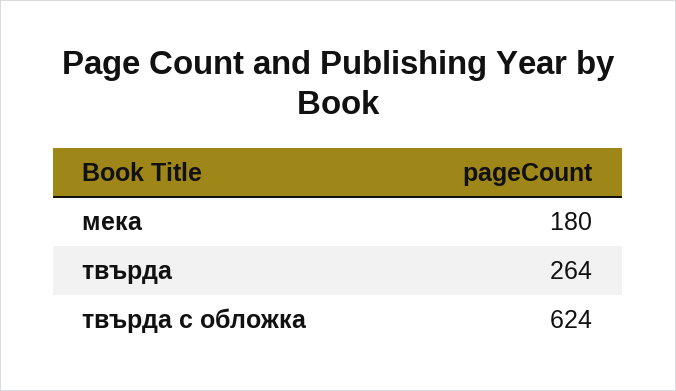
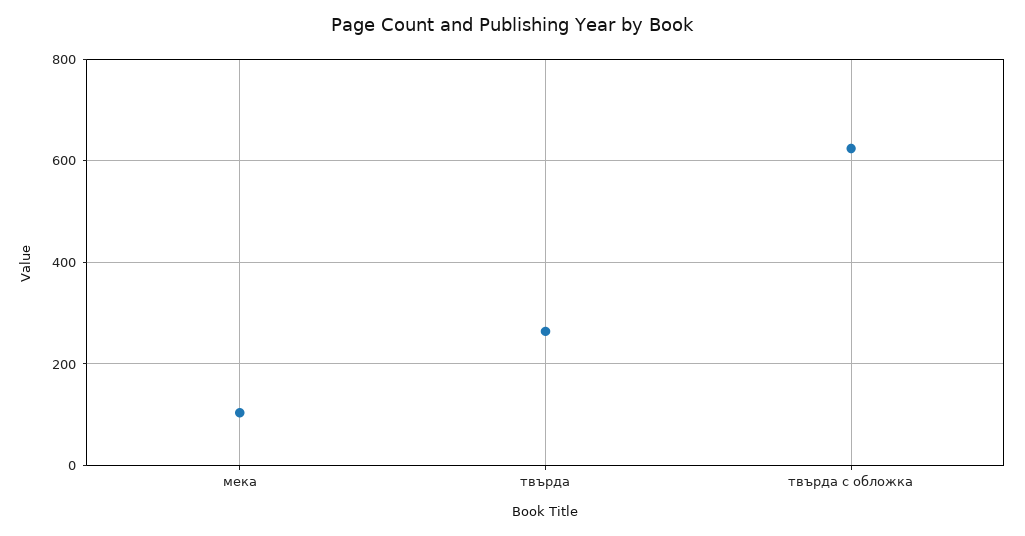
мека: 180 -> 100

